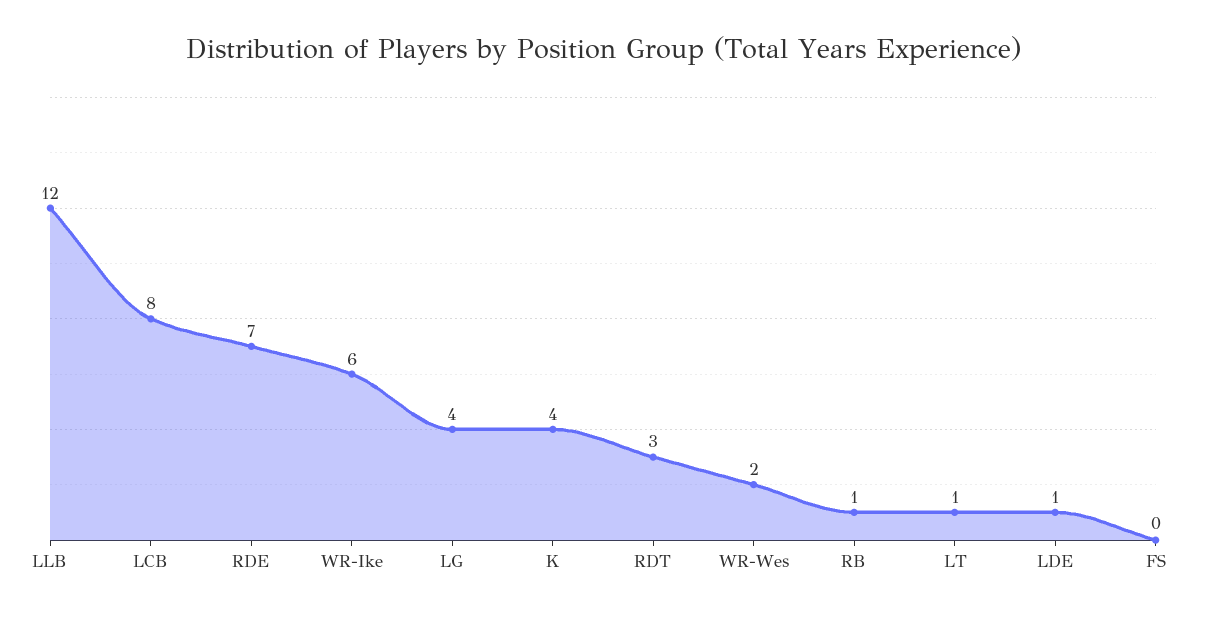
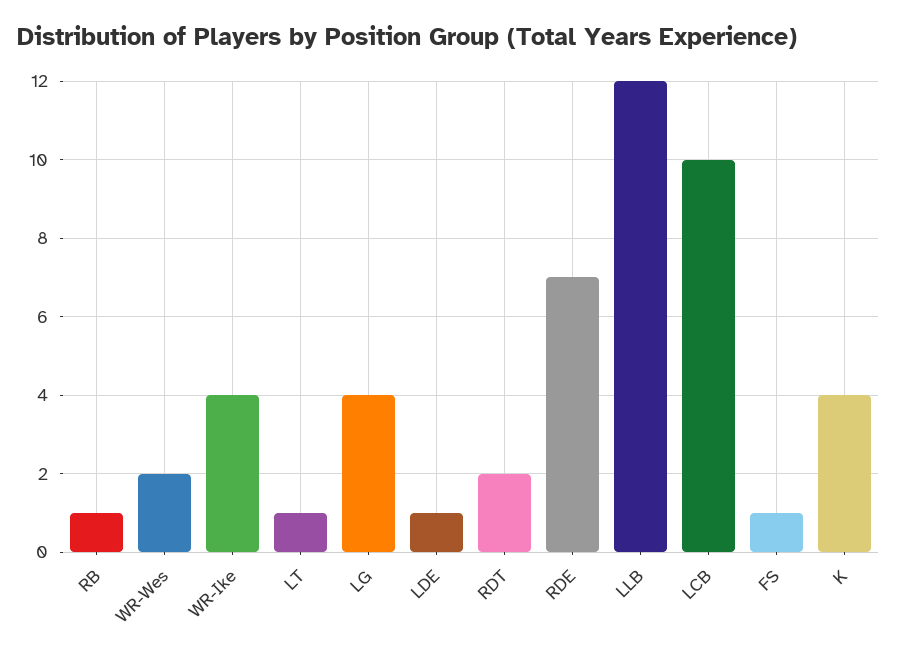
LCB: 8 -> 10
WR-Ike: 6 -> 4
RDT: 3 -> 2
FS: 0 -> 1

